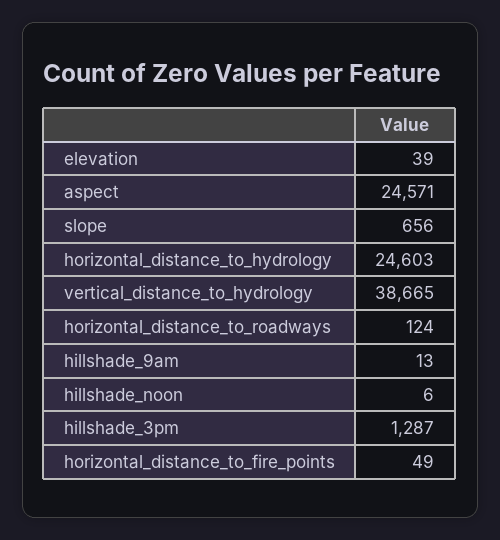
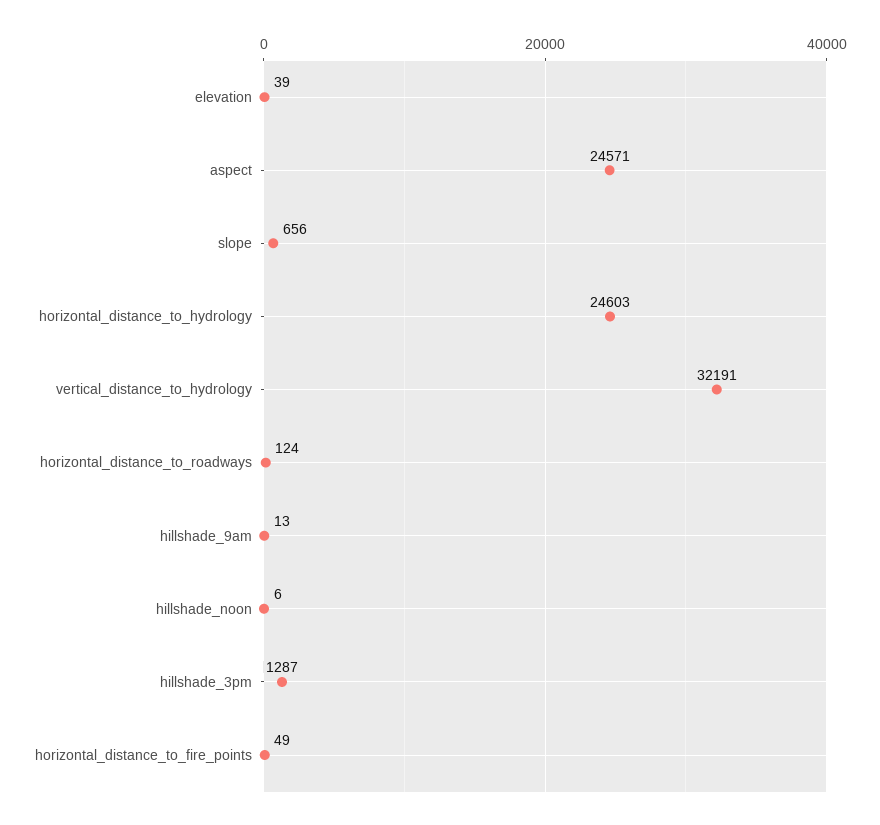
vertical_distance_to_hydrology: 38665 -> 32191

